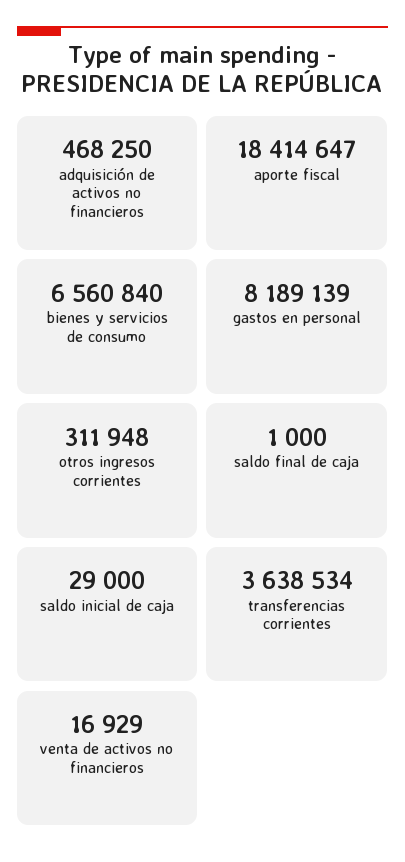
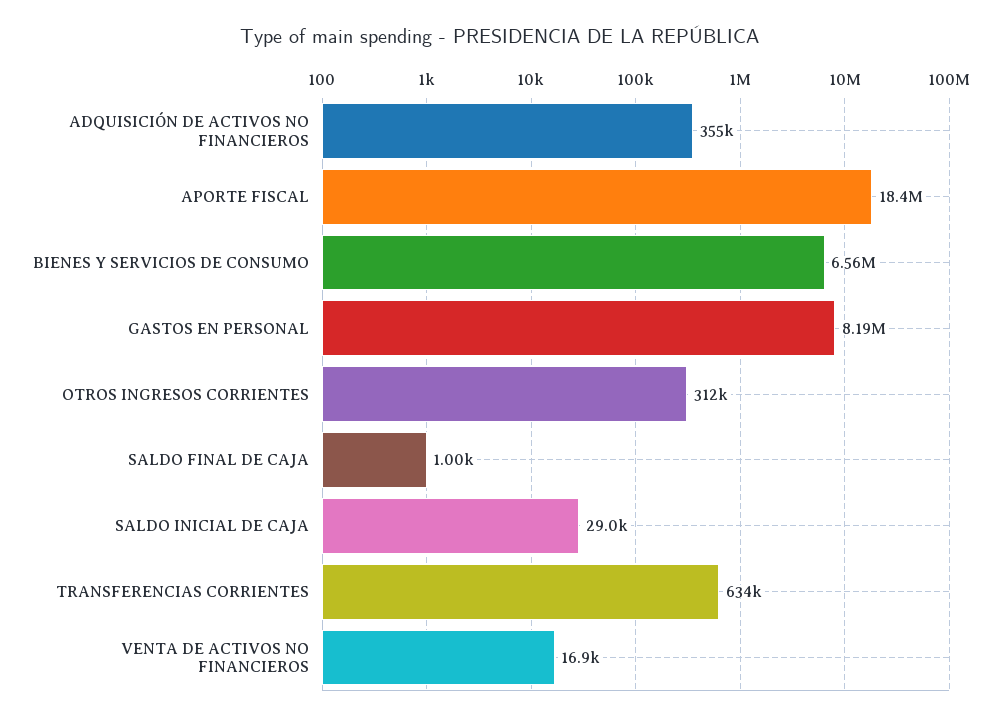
adquisición de activos no financieros: 468250 -> 355000
transferencias corrientes: 3638534 -> 634000

